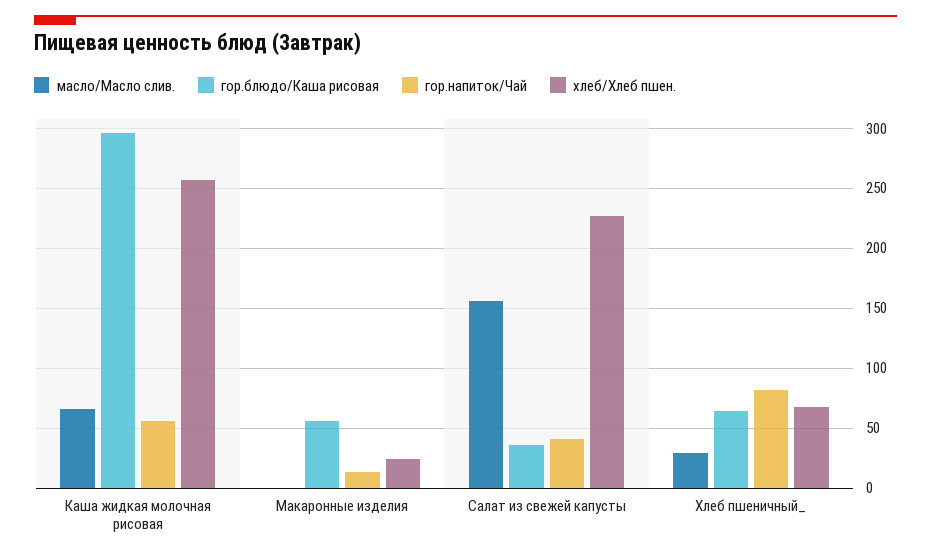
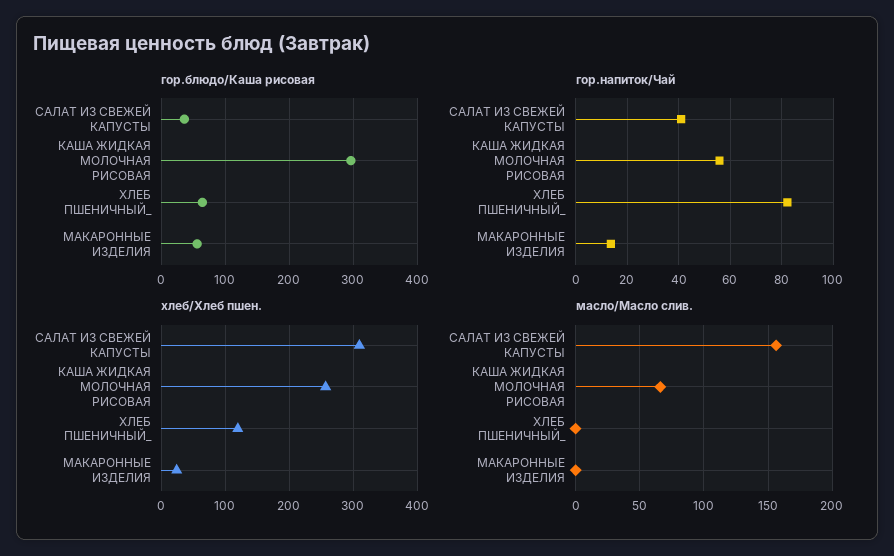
хлеб/Хлеб пшен., Салат из свежей капусты: 230 -> 310
масло/Масло слив., Хлеб пшеничный_: 30 -> 0
хлеб/Хлеб пшен., Хлеб пшеничный_: 70 -> 120

